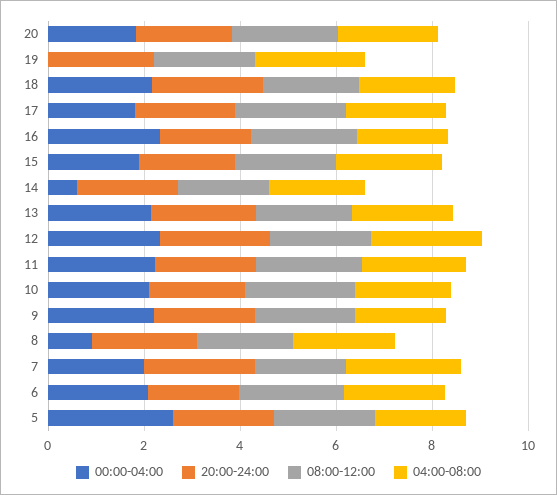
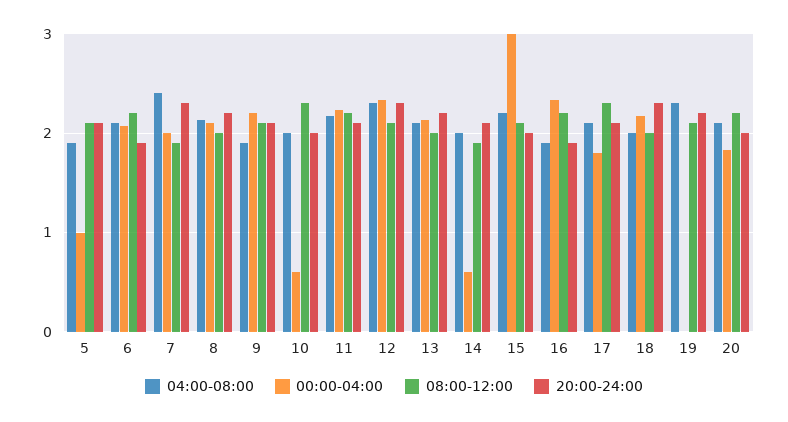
00:00-04:00, 15: 2 -> 3
00:00-04:00, 10: 2 -> 0.6
00:00-04:00, 8: 1 -> 2.1
00:00-04:00, 5: 2.5 -> 1

